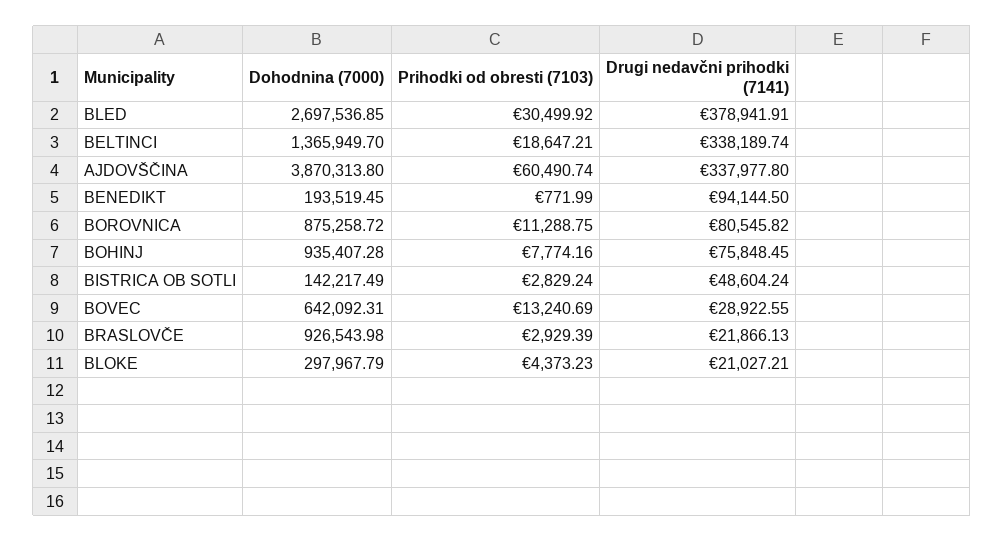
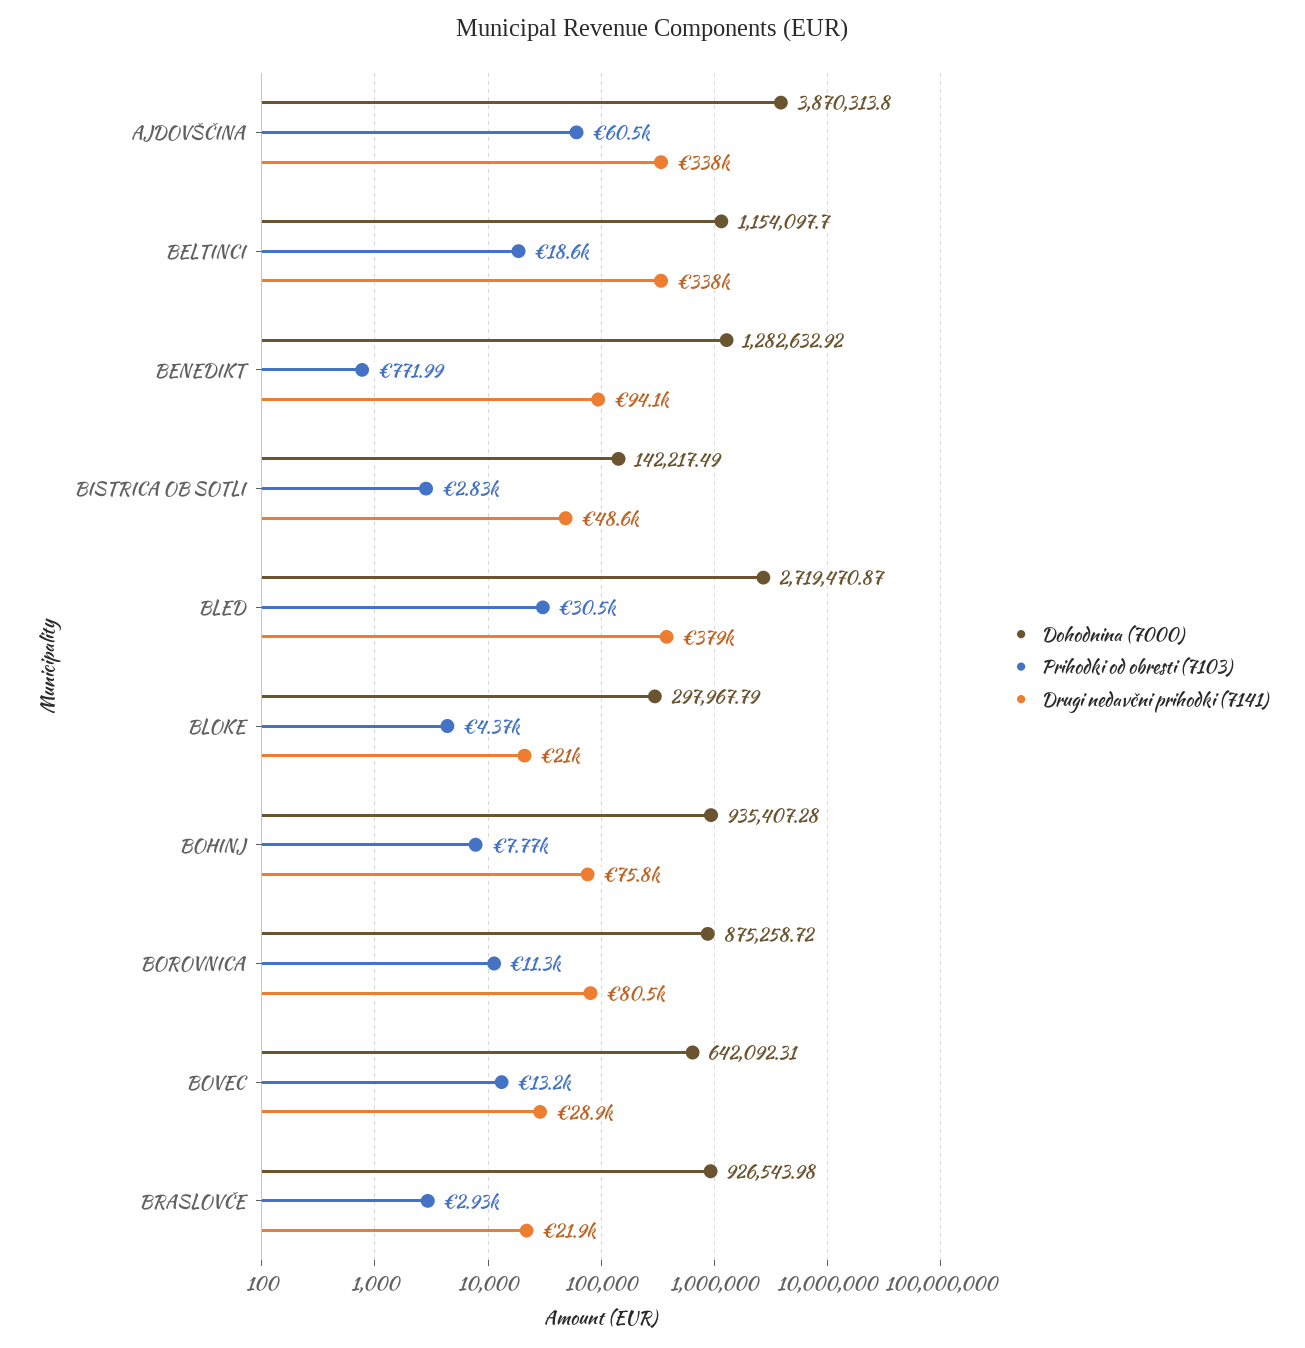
Dohodnina (7000), BLED: 2697536.85 -> 2719470.87
Dohodnina (7000), BELTINCI: 1365949.7 -> 1154097.7
Dohodnina (7000), BENEDIKT: 193519.45 -> 1282632.92

